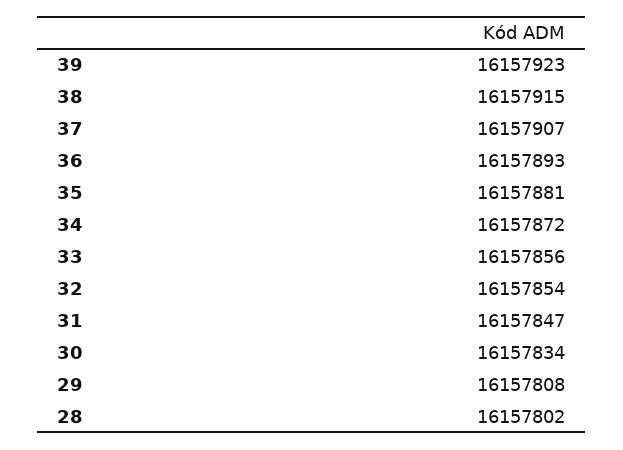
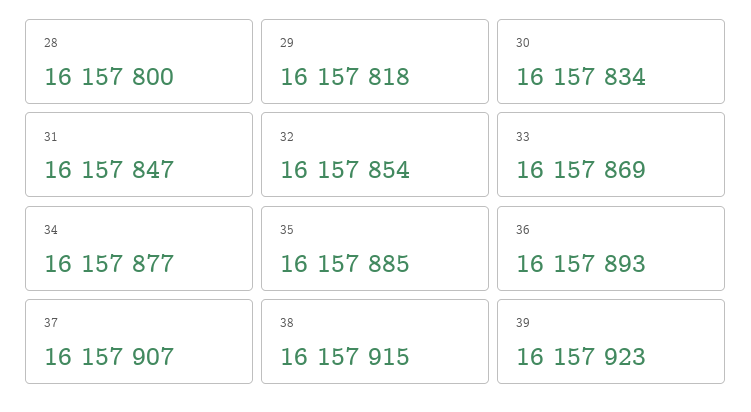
35: 16157881 -> 16157885
34: 16157872 -> 16157877
33: 16157856 -> 16157869
29: 16157808 -> 16157818
28: 16157802 -> 16157800

